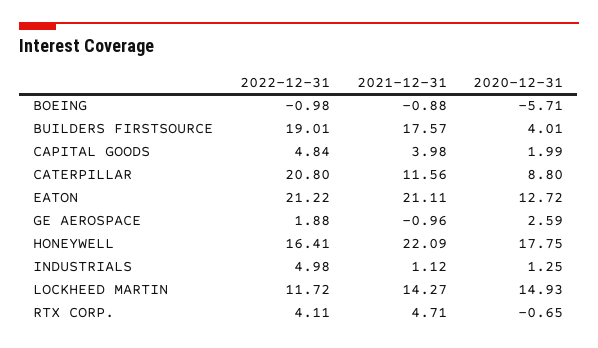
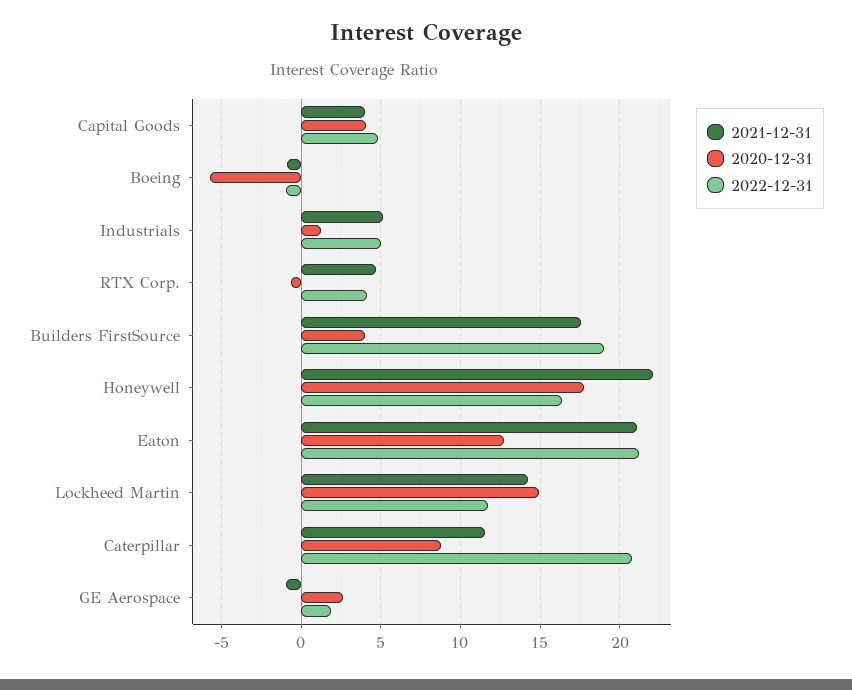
2020-12-31, CAPITAL GOODS: 1.99 -> 4
2021-12-31, INDUSTRIALS: 1.12 -> 5

